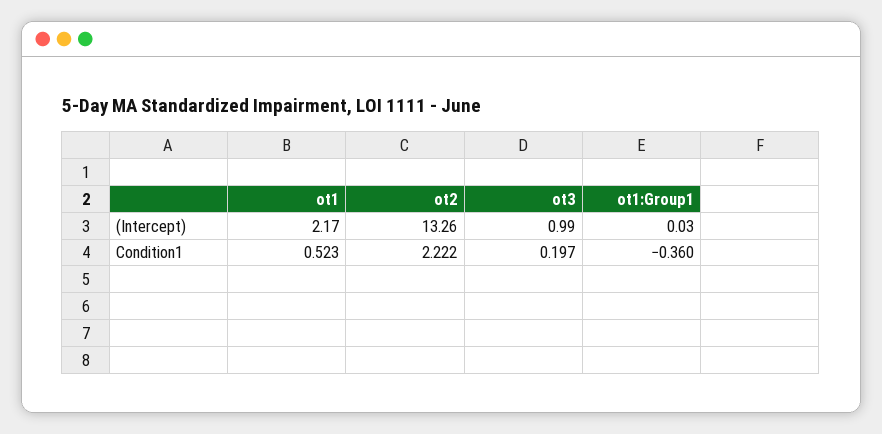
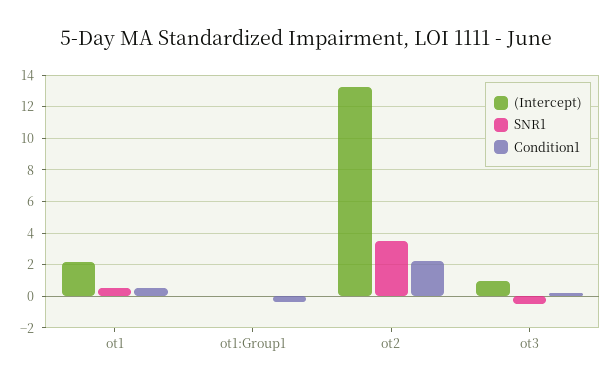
SNR1, ot1: none -> 0.5
SNR1, ot1:Group1: none -> 0
SNR1, ot2: none -> 3.5
SNR1, ot3: none -> -0.5

